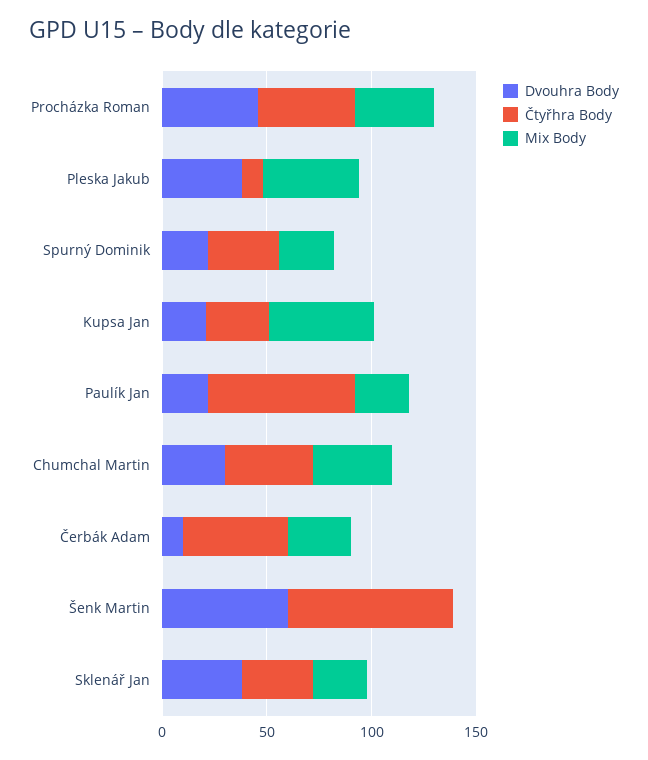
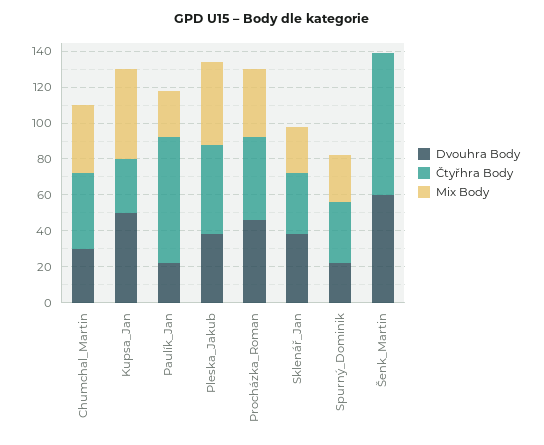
Čtyřhra Body, Pleska Jakub: 10 -> 50
Dvouhra Body, Kupsa Jan: 20 -> 50
Dvouhra Body, Čerbák Adam: 10 -> none
Čtyřhra Body, Čerbák Adam: 50 -> none
Mix Body, Čerbák Adam: 30 -> none

